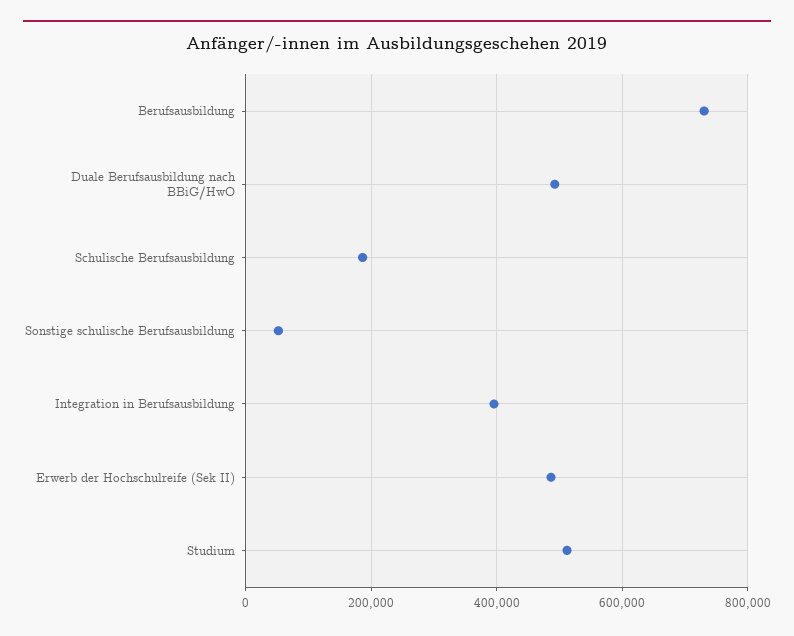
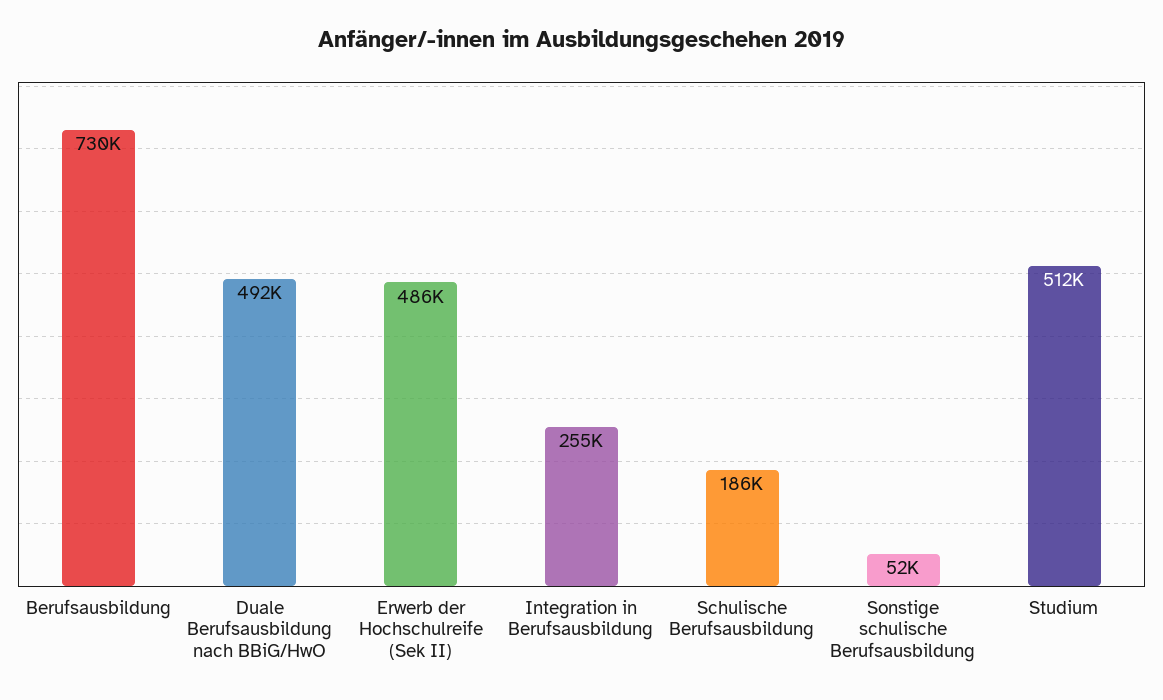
Integration in Berufsausbildung: 400000 -> 255000

